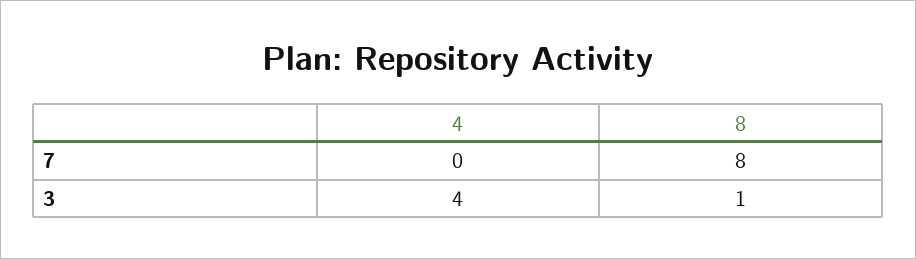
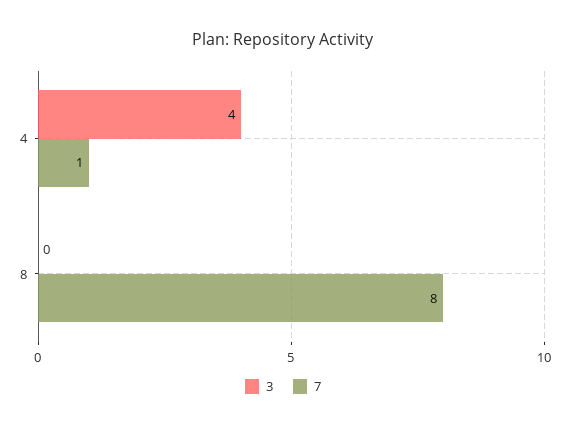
7, 4: 0 -> 1
3, 8: 1 -> 0

